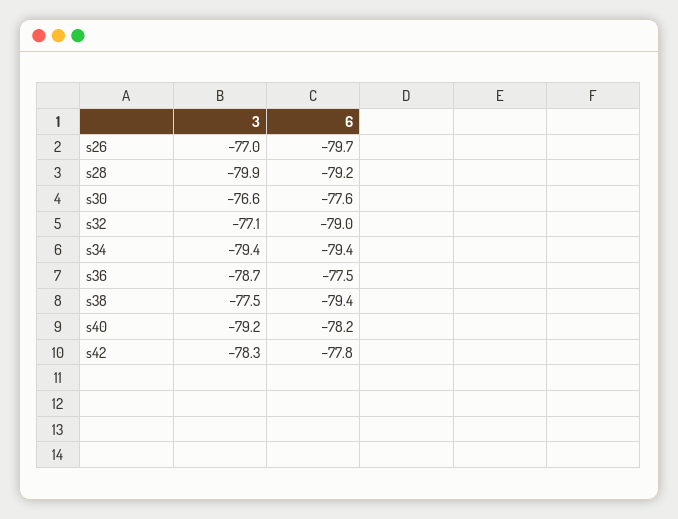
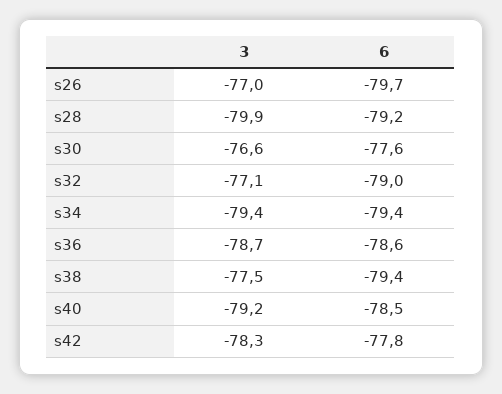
6, s36: -77.5 -> -78.6
6, s40: -78.2 -> -78.5

